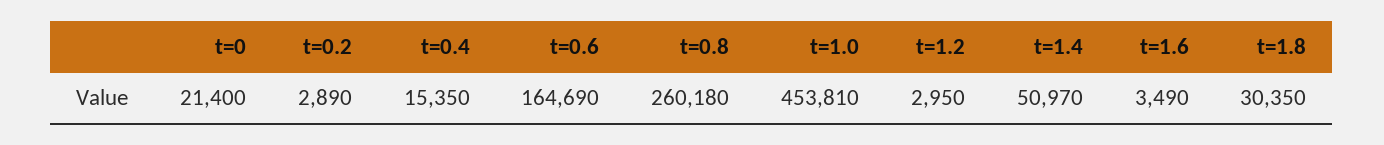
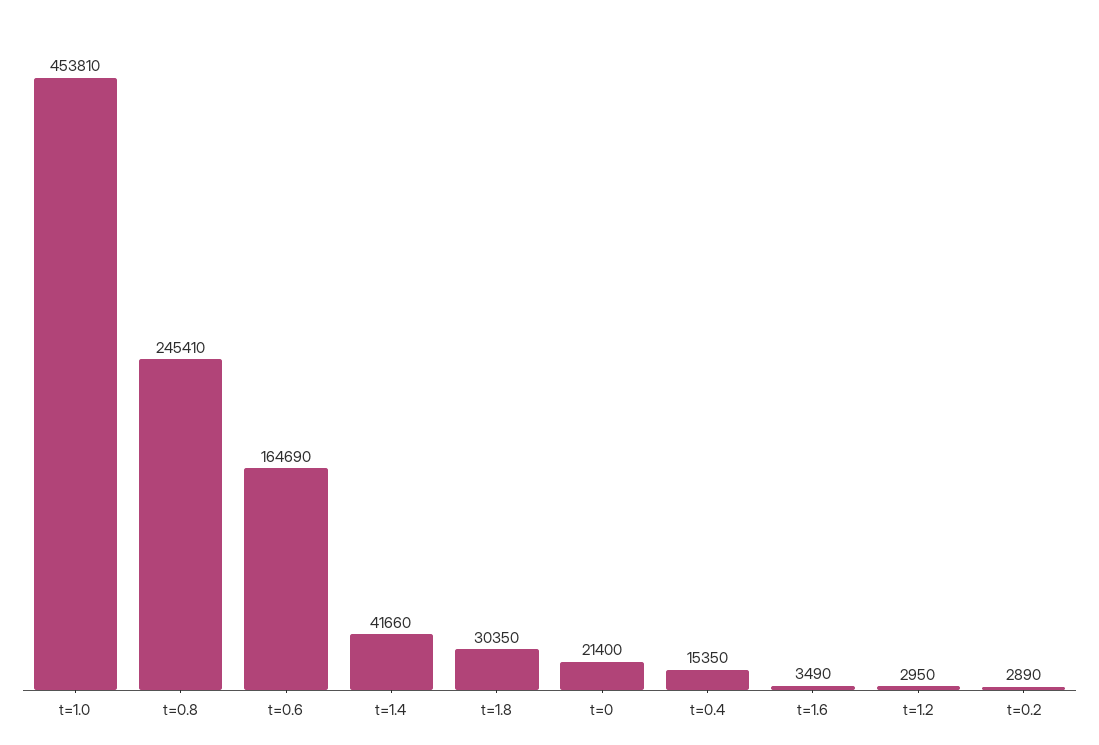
t=0.8: 260180 -> 245410
t=1.4: 50970 -> 41660

